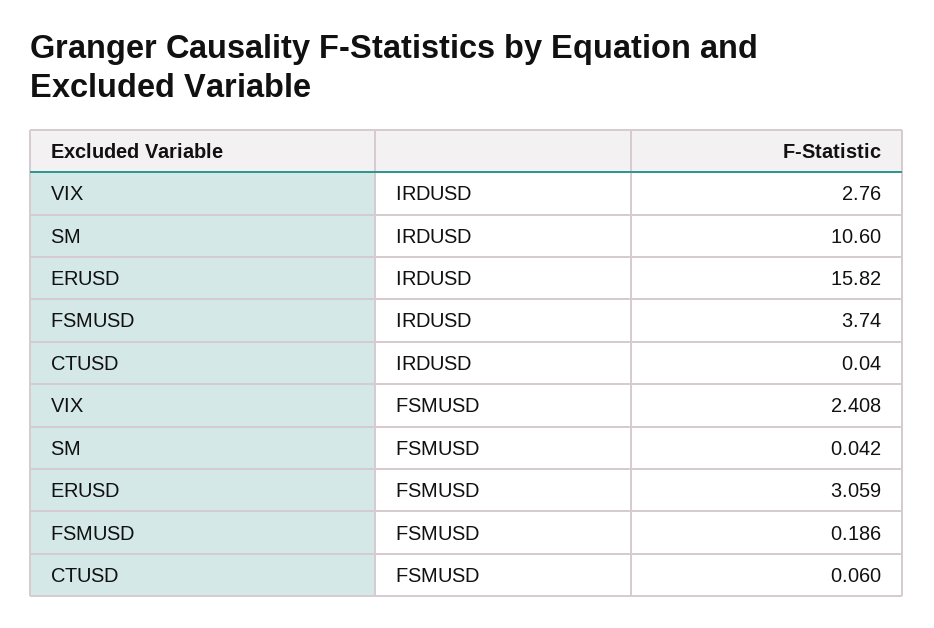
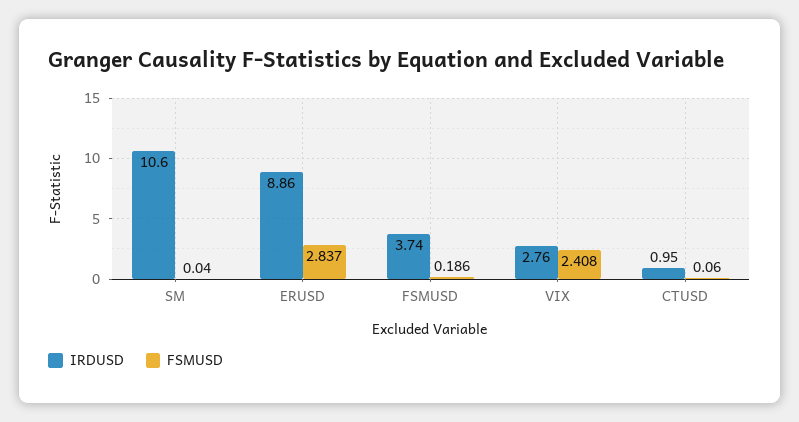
IRDUSD, ERUSD: 15.82 -> 8.86
IRDUSD, CTUSD: 0.04 -> 0.95
FSMUSD, SM: 0.042 -> 0.04
FSMUSD, ERUSD: 3.059 -> 2.837

